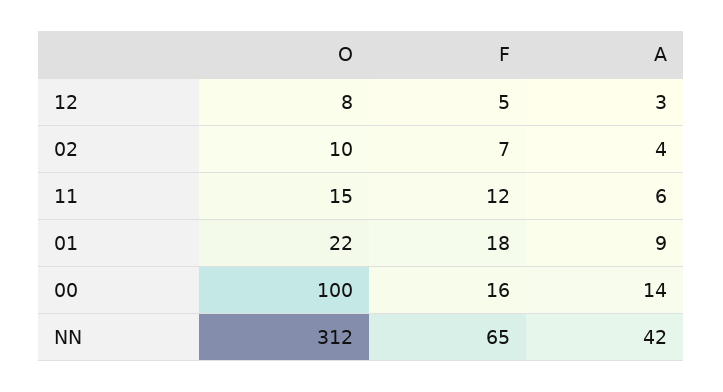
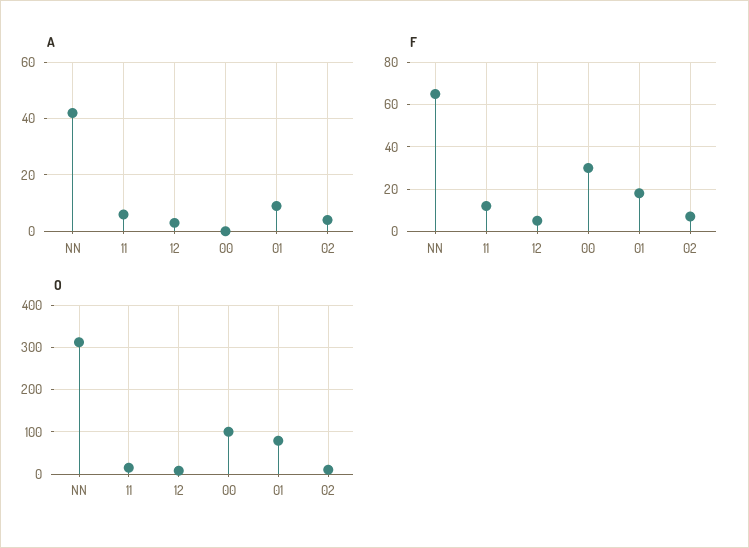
O, 01: 22 -> 80
F, 00: 16 -> 30
A, 00: 14 -> 0

